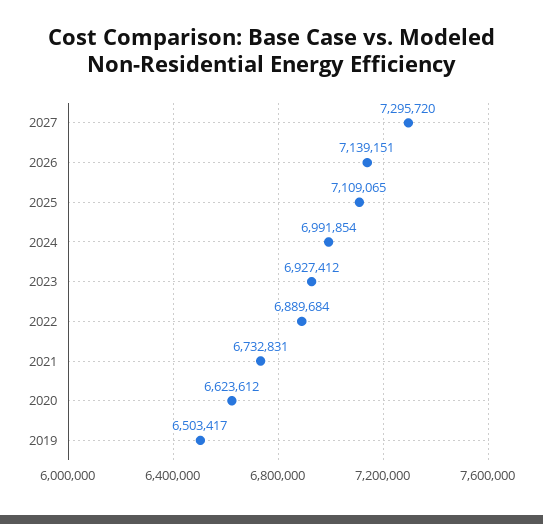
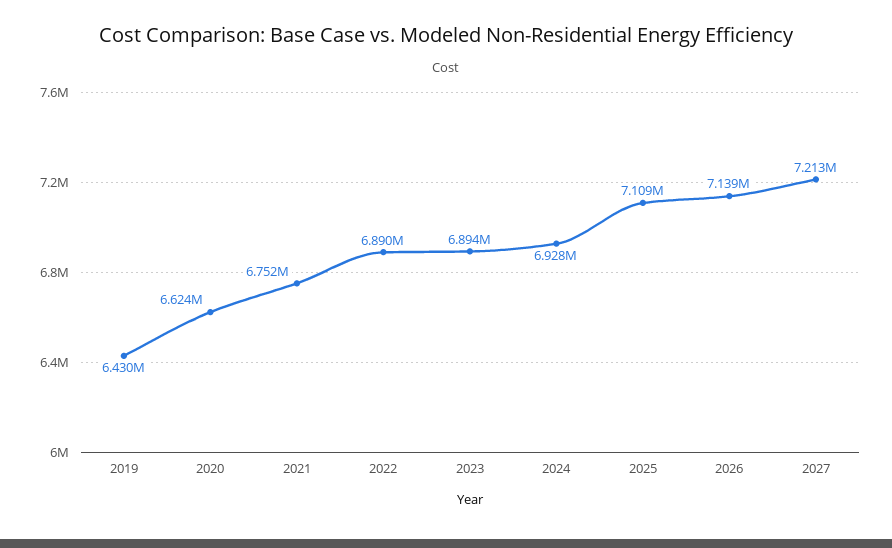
2027: 7295720 -> 7213000
2024: 6991854 -> 6928000
2023: 6927412 -> 6894000
2021: 6732831 -> 6752000
2019: 6503417 -> 6430000

